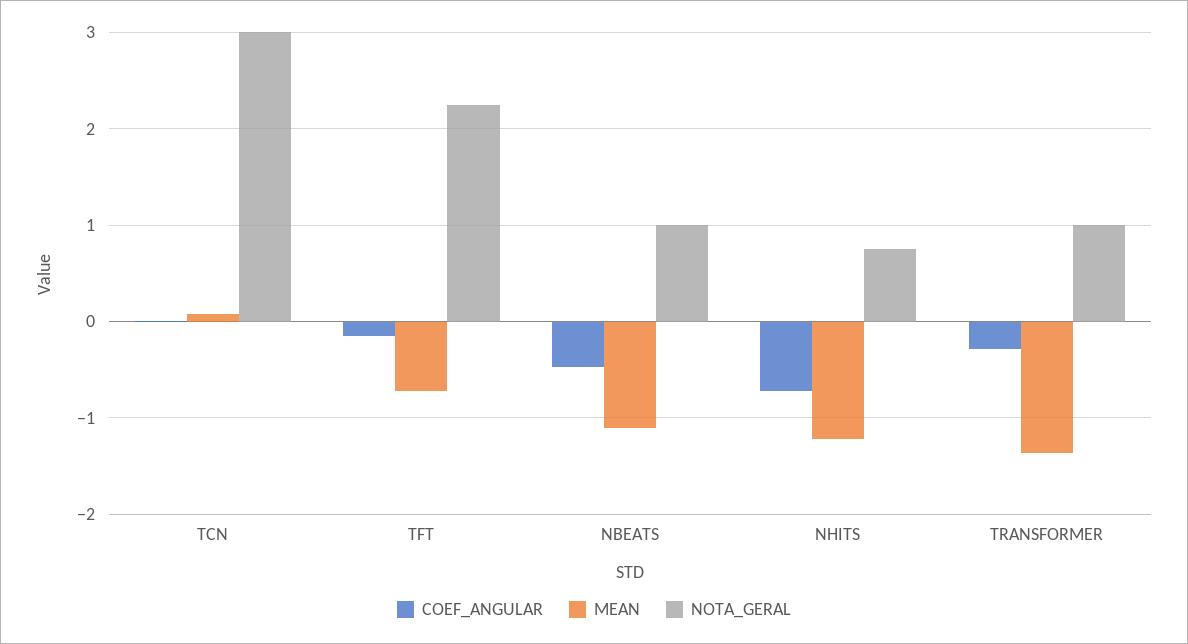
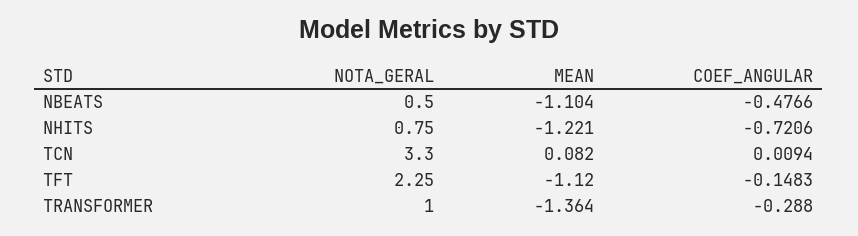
NOTA_GERAL, TCN: 3 -> 3.3
MEAN, TFT: -0.7 -> -1.12
NOTA_GERAL, NBEATS: 1 -> 0.5

